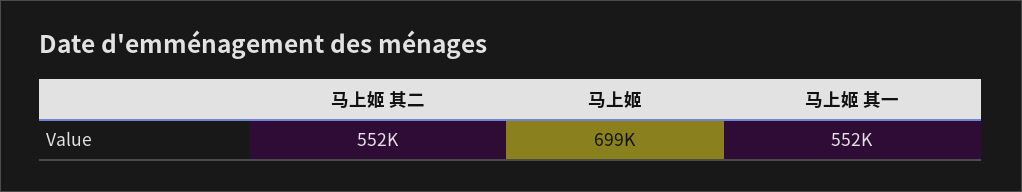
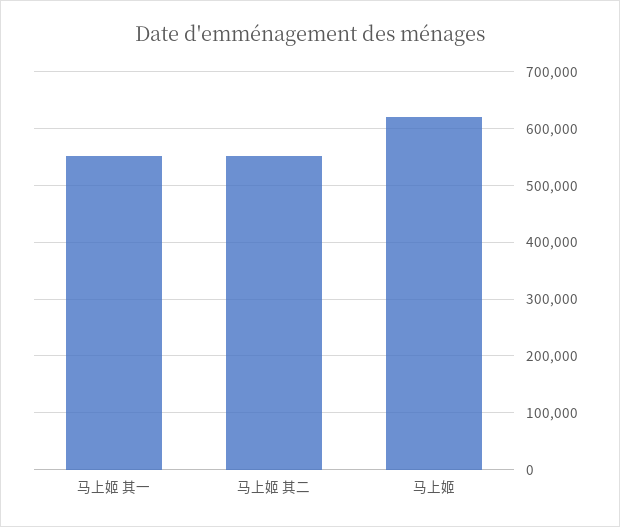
马上姬: 699000 -> 620000

